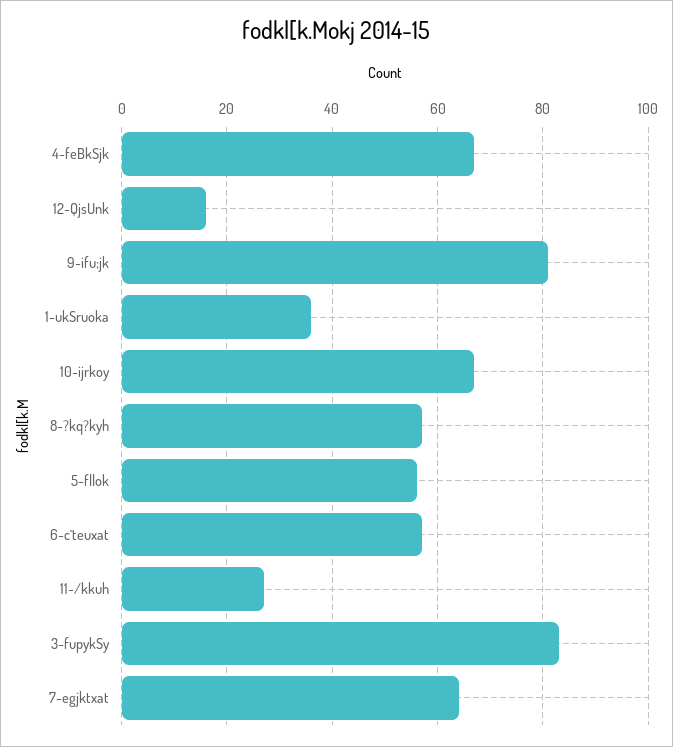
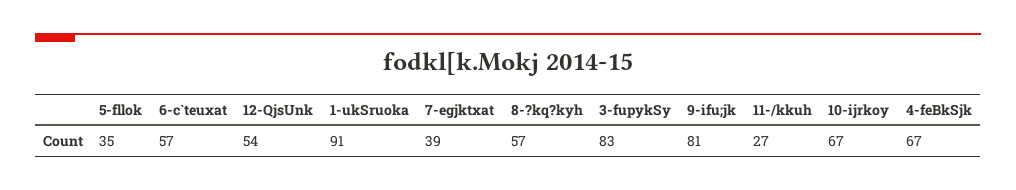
12-QjsUnk: 15 -> 54
1-ukSruoka: 35 -> 91
5-fllok: 55 -> 35
7-egjktxat: 65 -> 39

